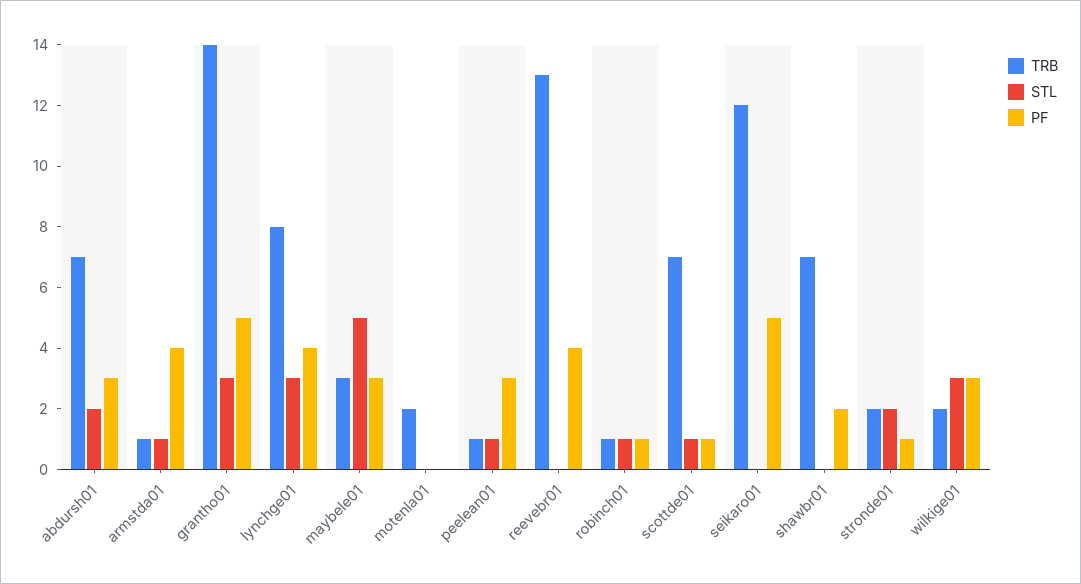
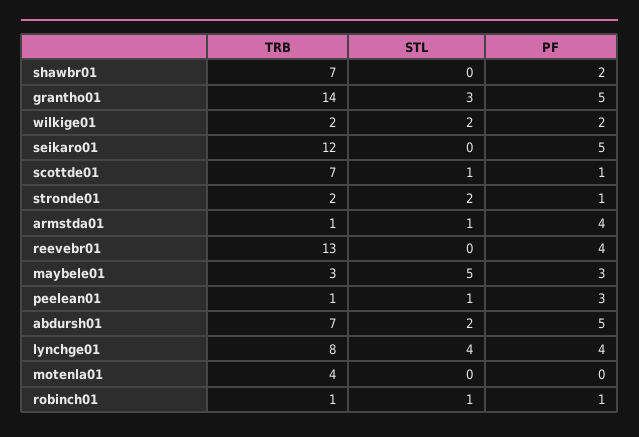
PF, abdursh01: 3 -> 5
STL, lynchge01: 3 -> 4
TRB, motenla01: 2 -> 4
STL, wilkige01: 3 -> 2
PF, wilkige01: 3 -> 2

